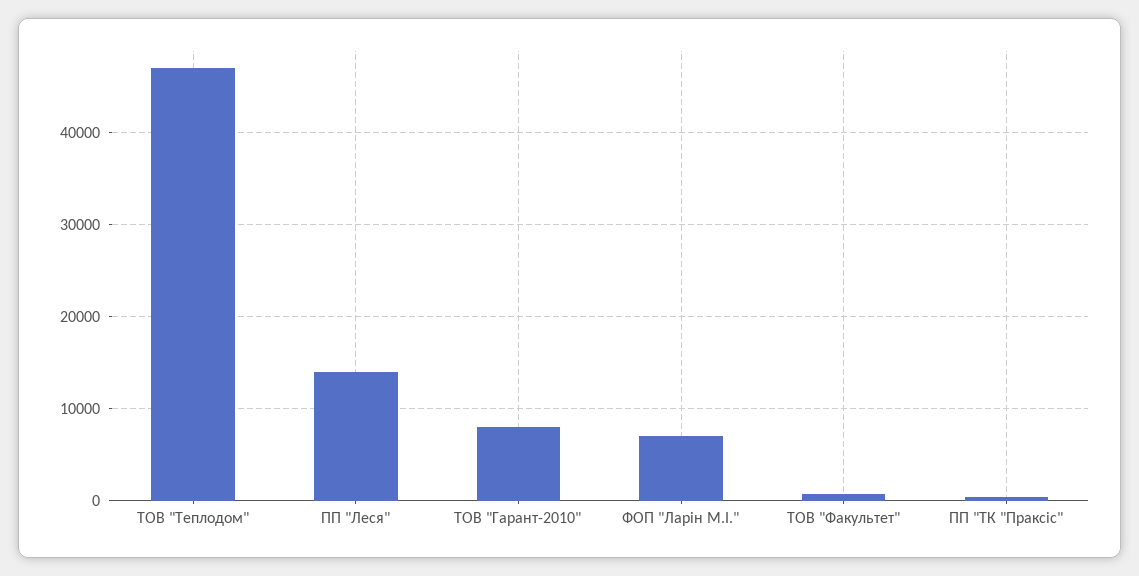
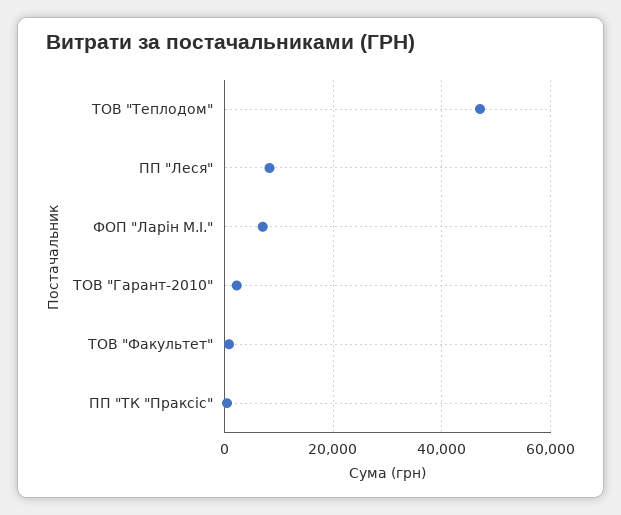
ПП "Леся": 14000 -> 8000
ТОВ "Гарант-2010": 8000 -> 2000

